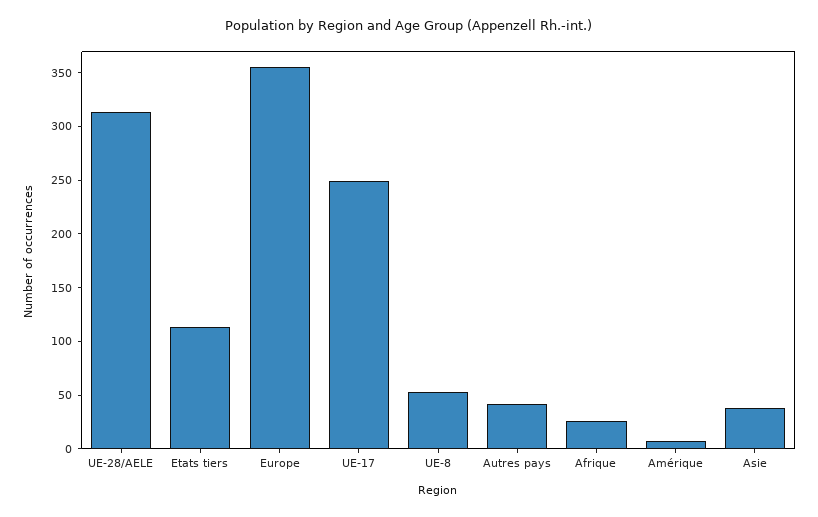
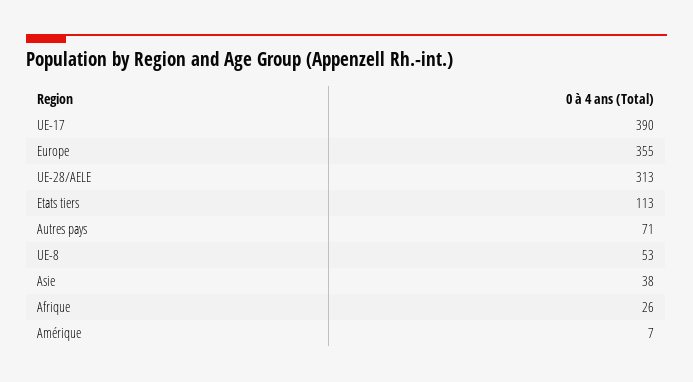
UE-17: 250 -> 390
Autres pays: 40 -> 71

